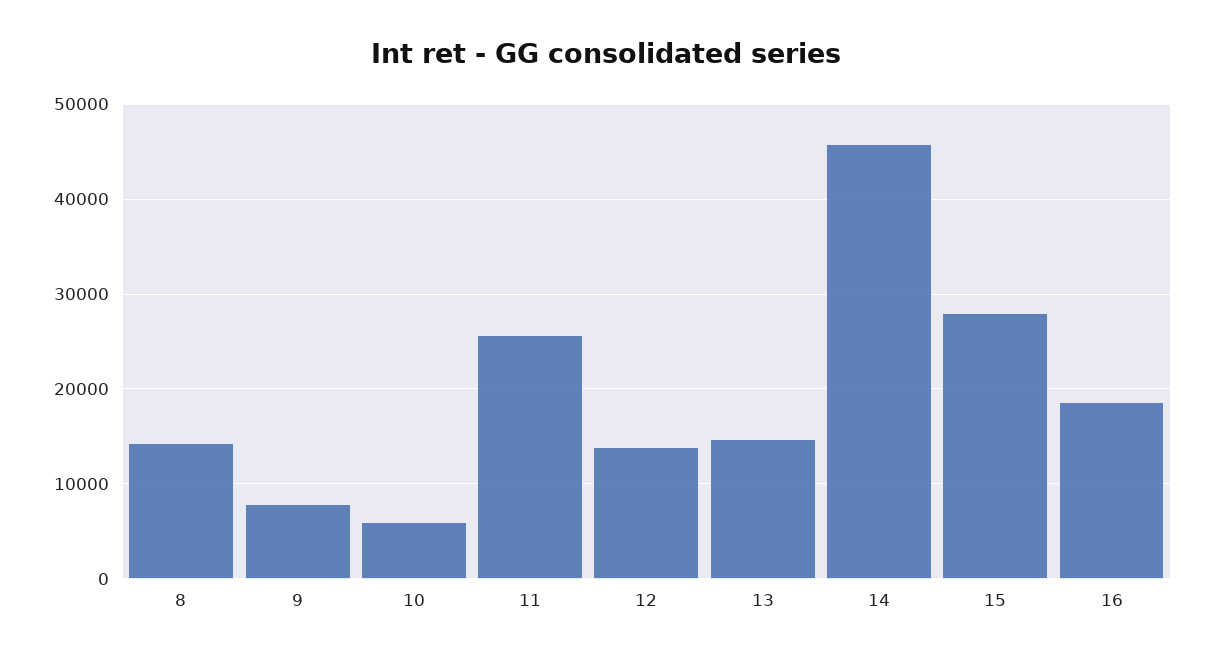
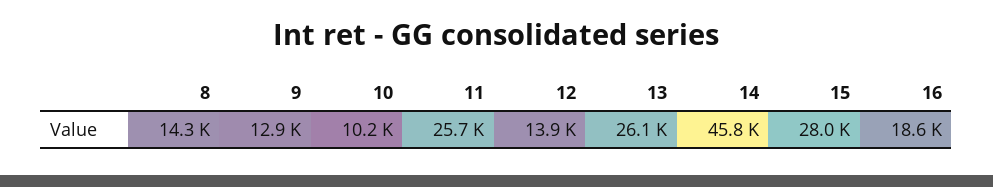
9: 8000 -> 12900
10: 6000 -> 10200
13: 15000 -> 26100

